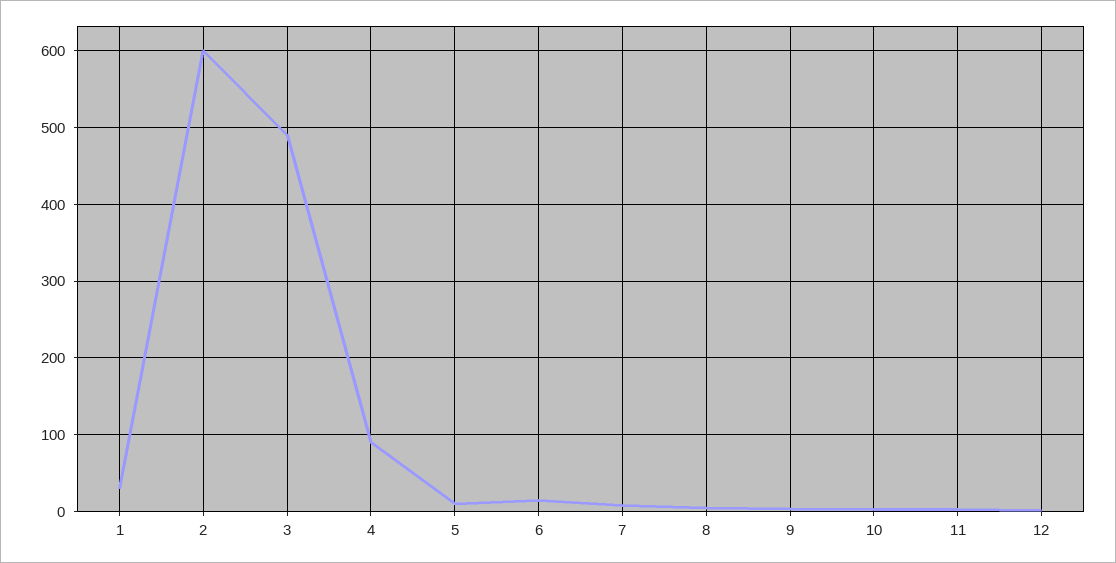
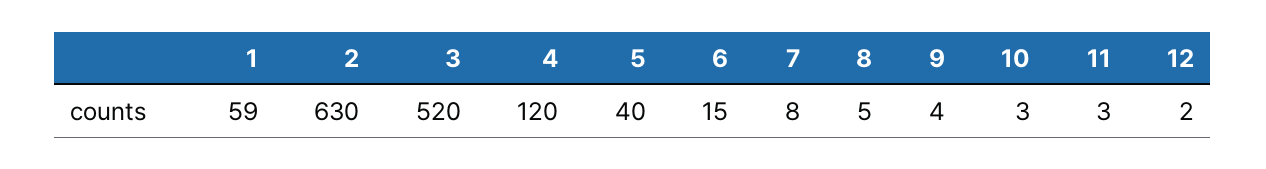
1: 30 -> 59
2: 600 -> 630
3: 490 -> 520
4: 90 -> 120
5: 10 -> 40

